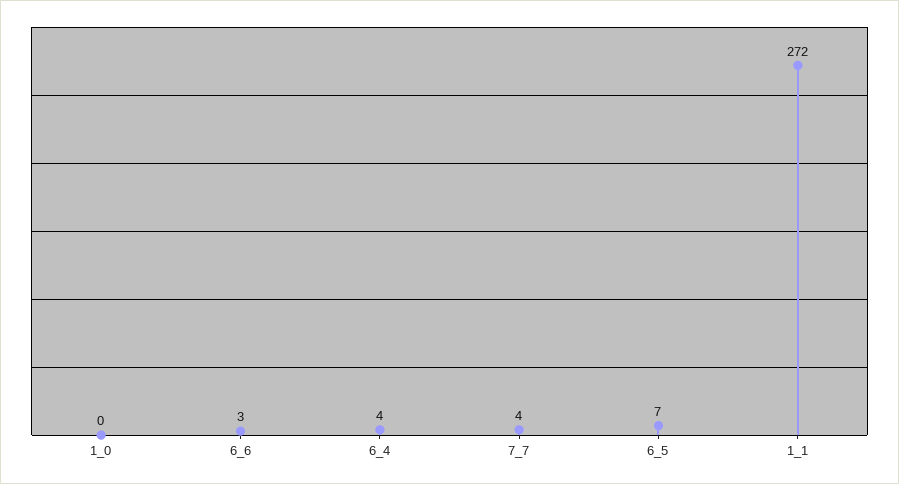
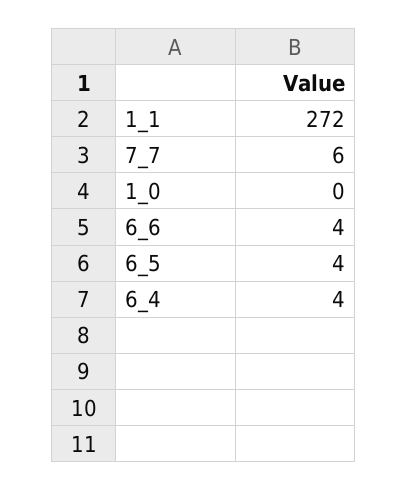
6_6: 3 -> 4
7_7: 4 -> 6
6_5: 7 -> 4

